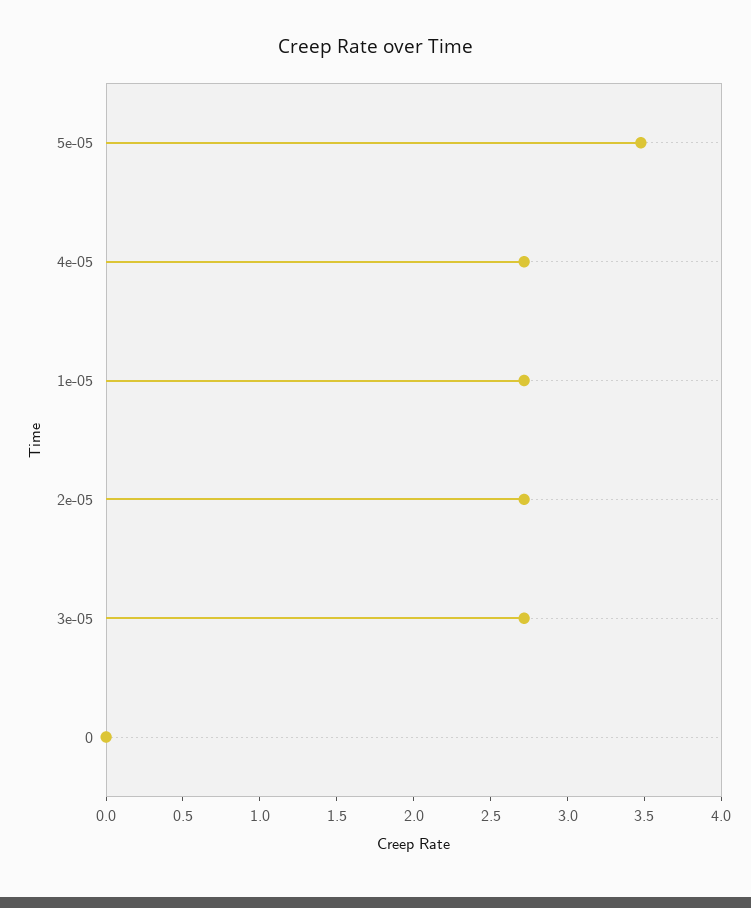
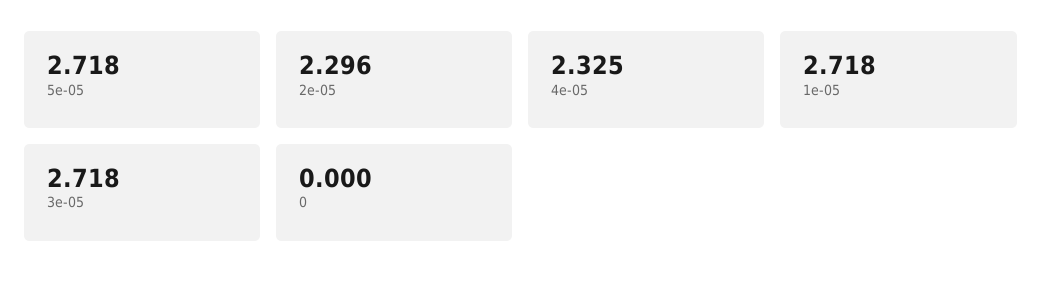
5e-05: 3.5 -> 2.718
4e-05: 2.7 -> 2.325
2e-05: 2.7 -> 2.296

